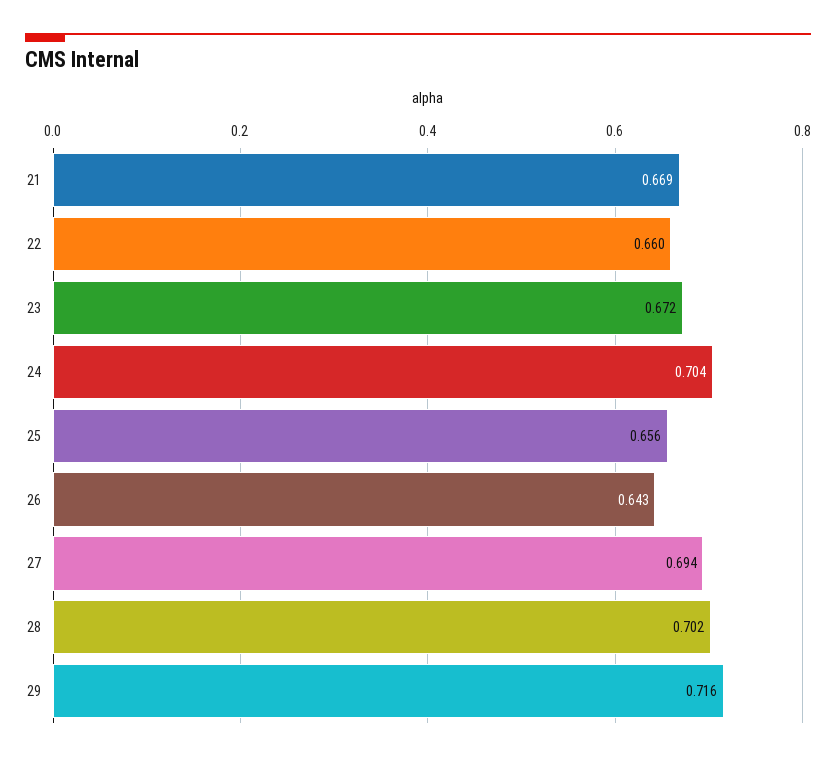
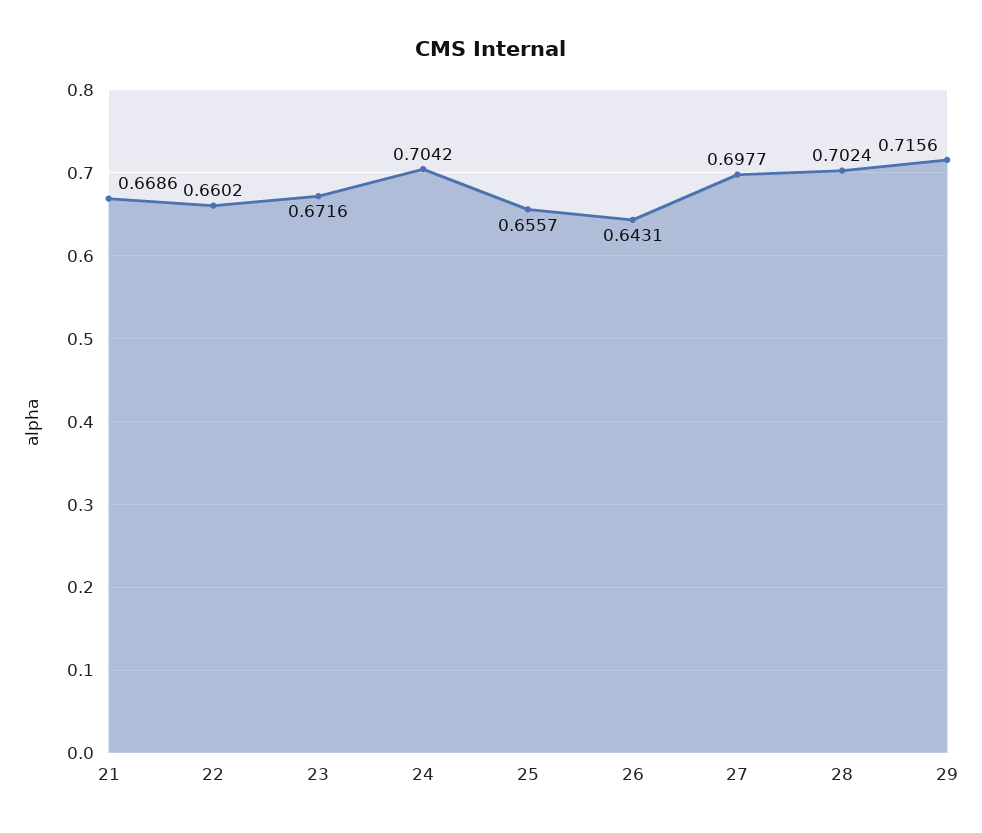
27: 0.694 -> 0.6977

